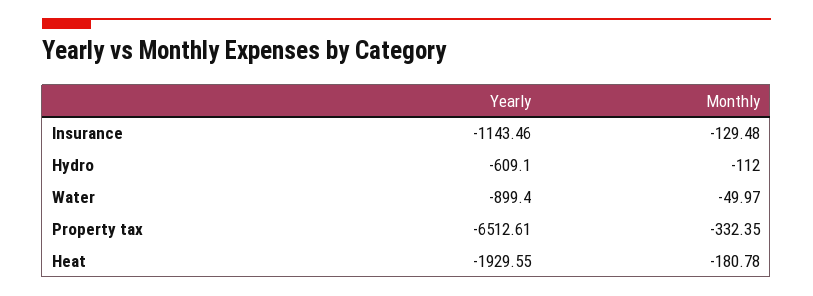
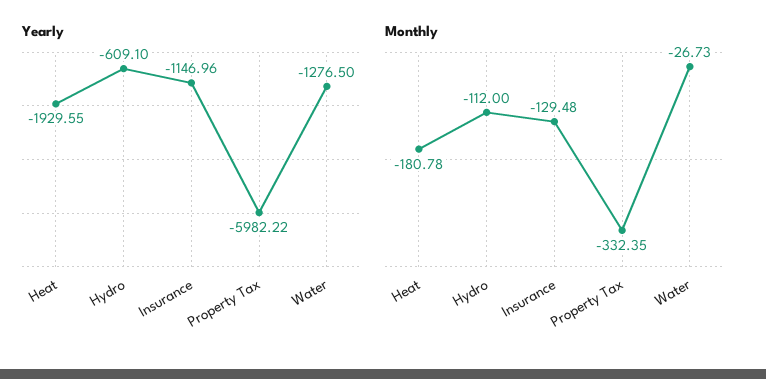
Yearly, Insurance: -1143.46 -> -1146.96
Yearly, Water: -899.4 -> -1276.5
Monthly, Water: -49.97 -> -26.73
Yearly, Property tax: -6512.61 -> -5982.22

